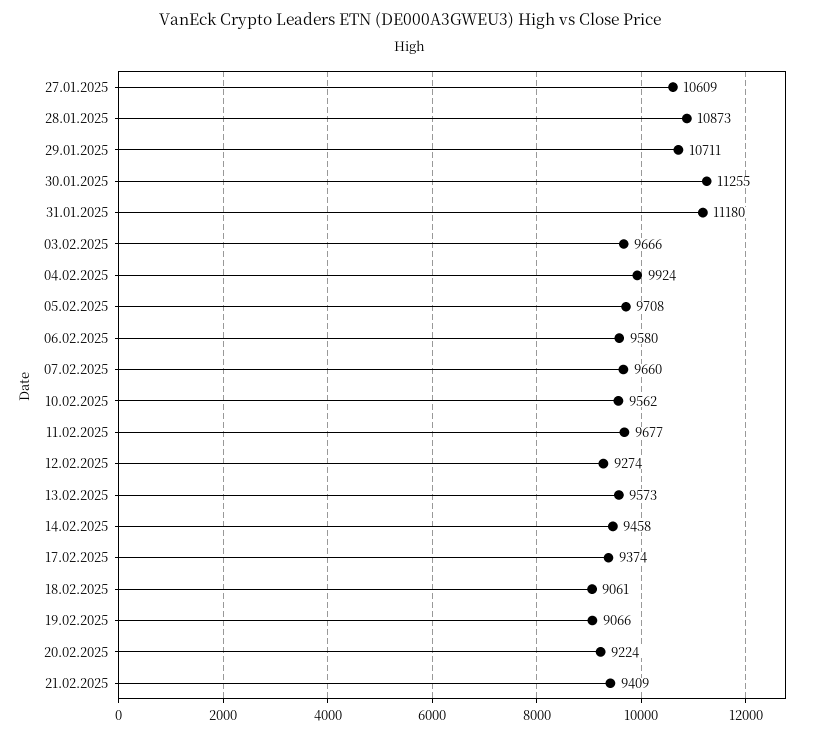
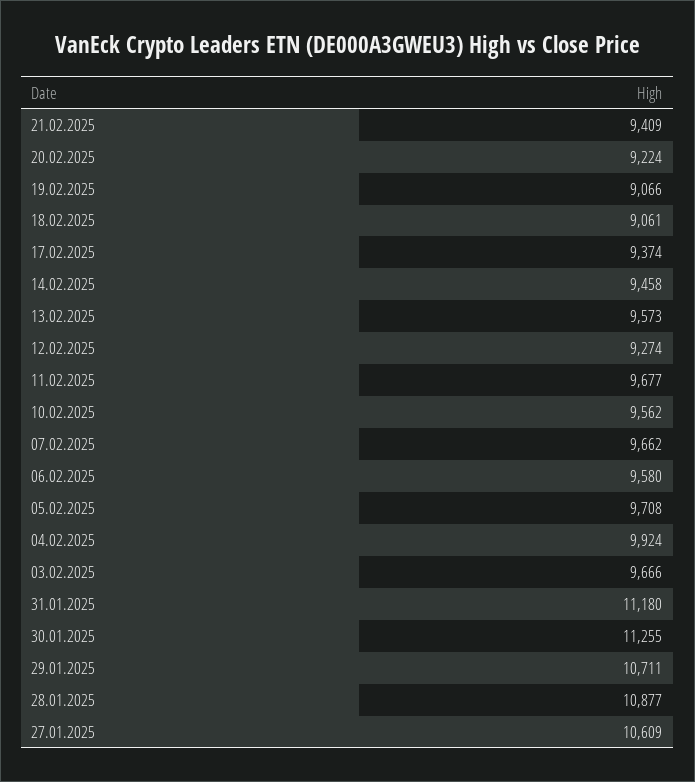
28.01.2025: 10873 -> 10877
07.02.2025: 9660 -> 9662

